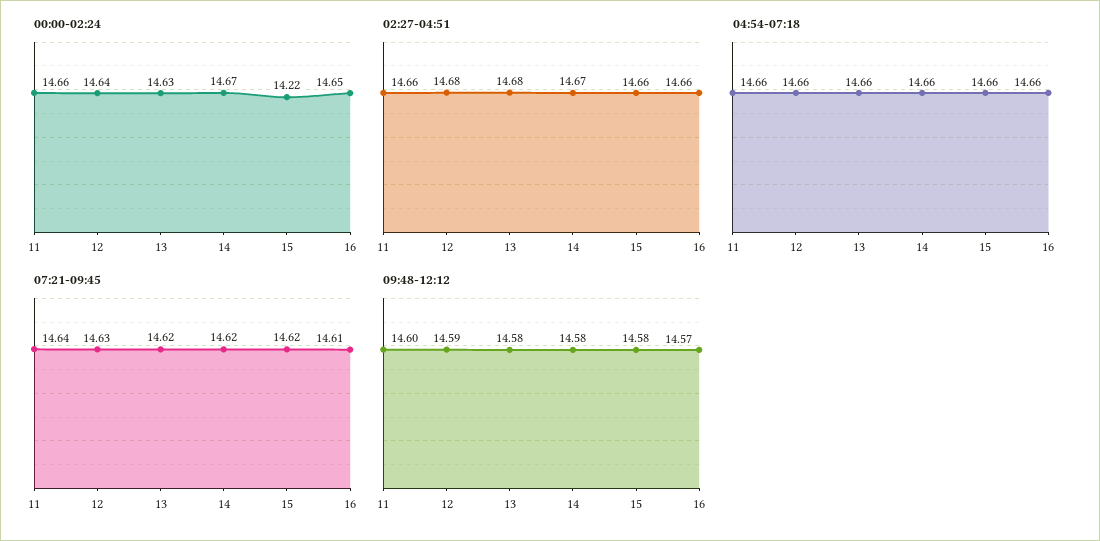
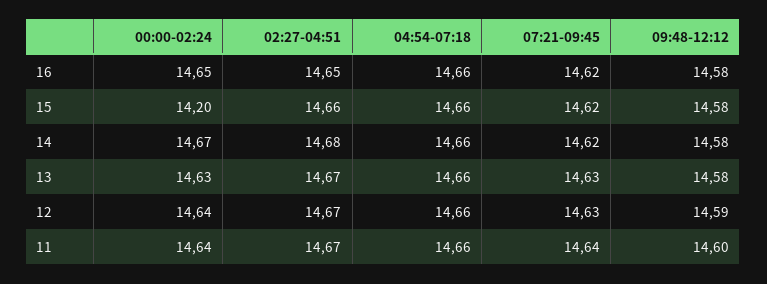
00:00-02:24, 11: 14.66 -> 14.64
00:00-02:24, 15: 14.22 -> 14.2
02:27-04:51, 11: 14.66 -> 14.67
02:27-04:51, 12: 14.68 -> 14.67
02:27-04:51, 13: 14.68 -> 14.67
02:27-04:51, 14: 14.67 -> 14.68
02:27-04:51, 16: 14.66 -> 14.65
07:21-09:45, 13: 14.62 -> 14.63
07:21-09:45, 16: 14.61 -> 14.62
09:48-12:12, 16: 14.57 -> 14.58

